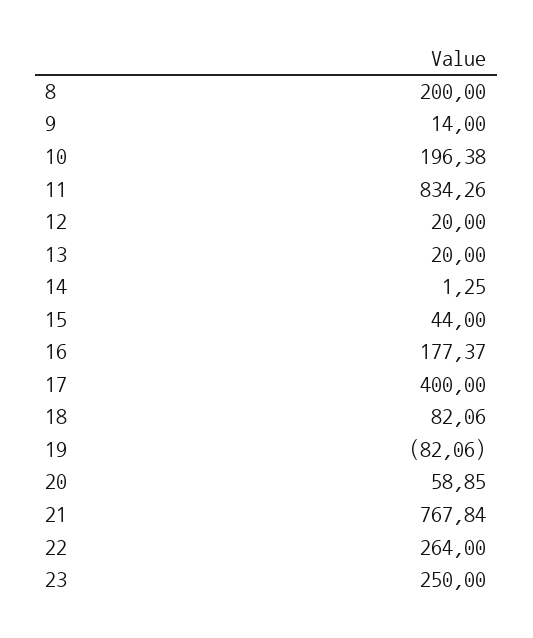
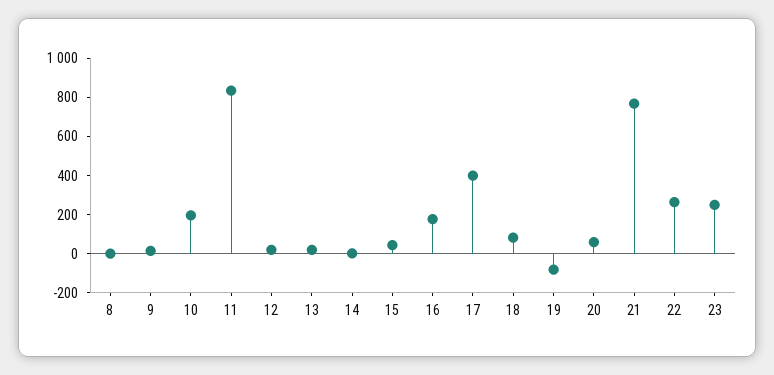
8: 200 -> 0

